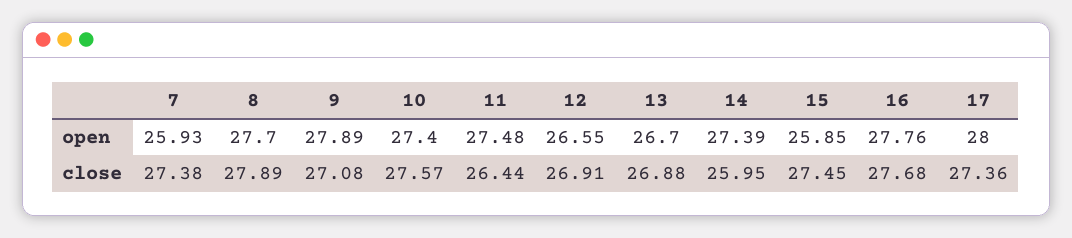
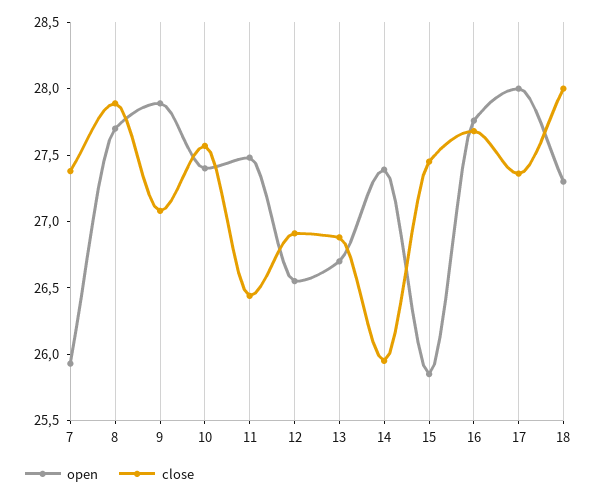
open, 18: none -> 27.3
close, 18: none -> 28

